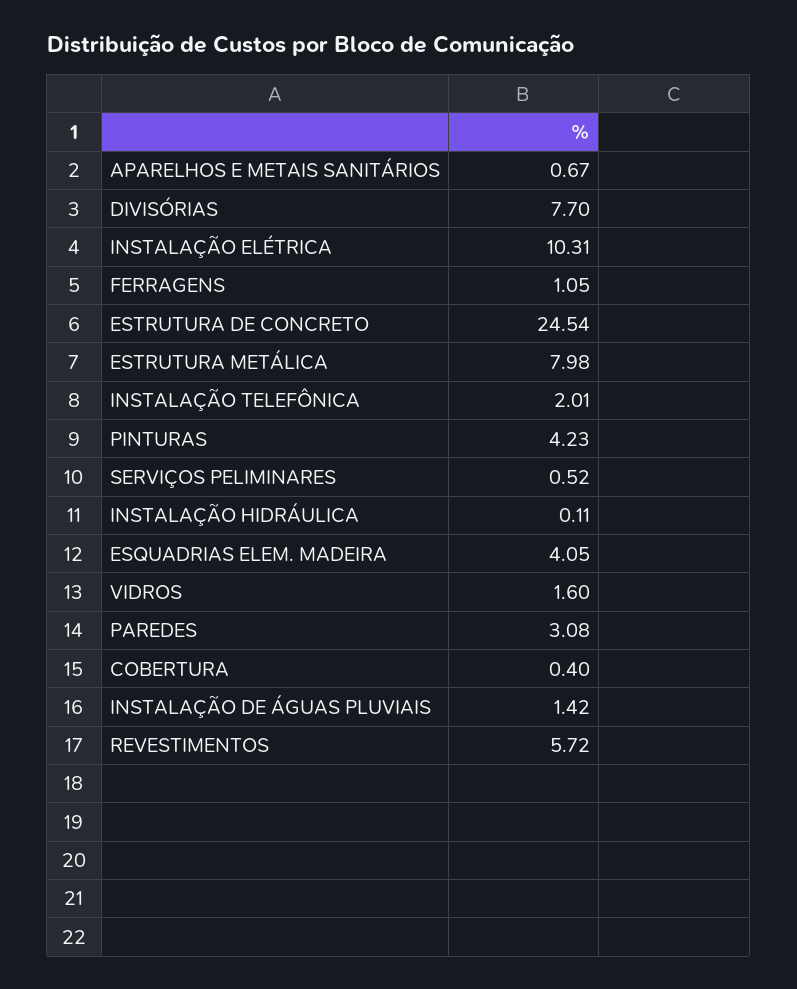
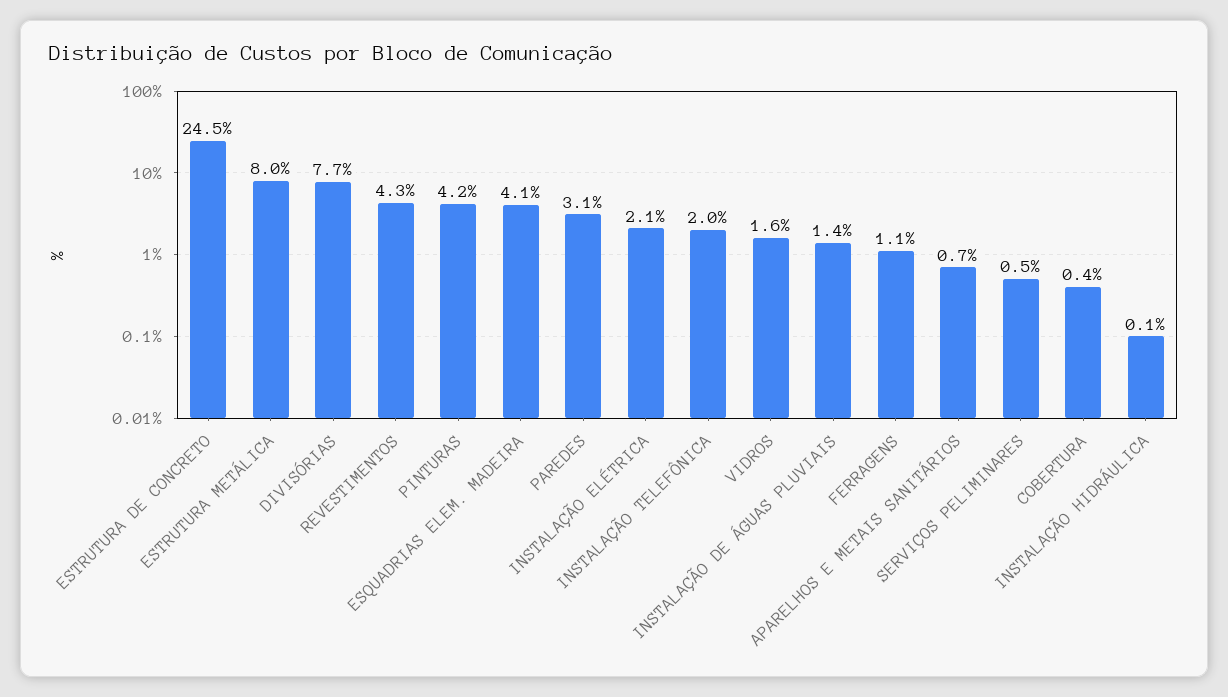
INSTALAÇÃO ELÉTRICA: 10.31 -> 2.1
REVESTIMENTOS: 5.72 -> 4.3

